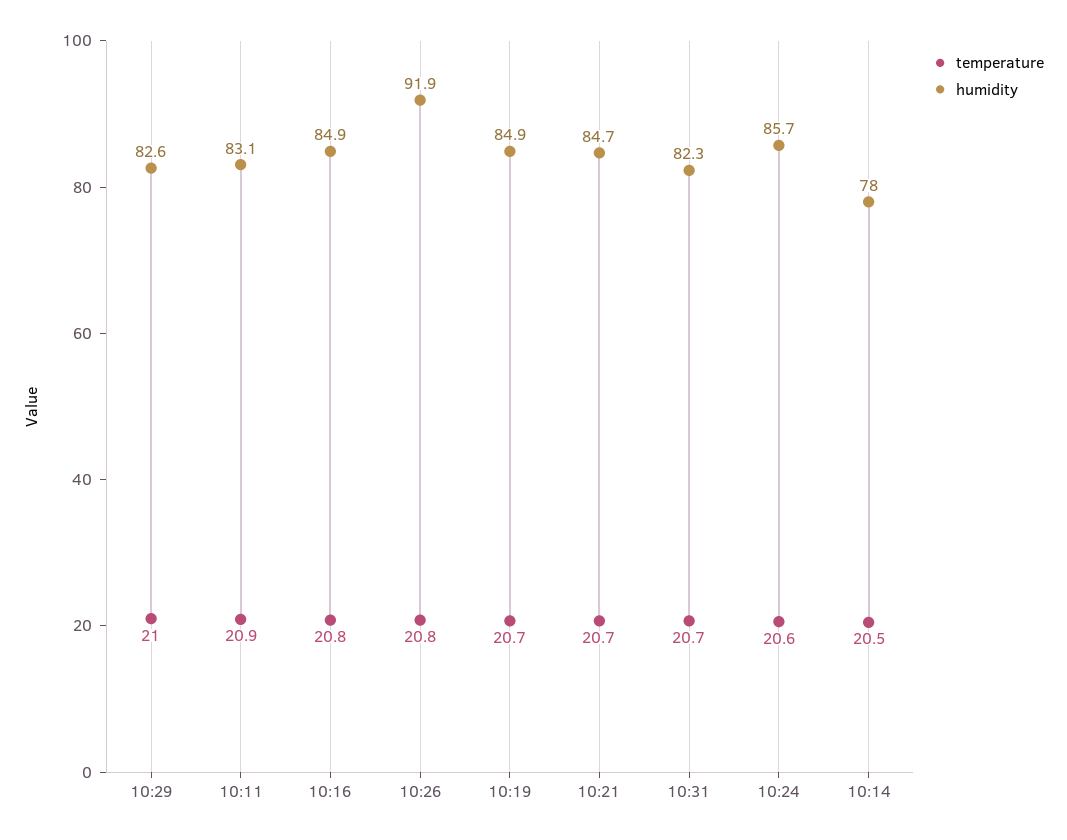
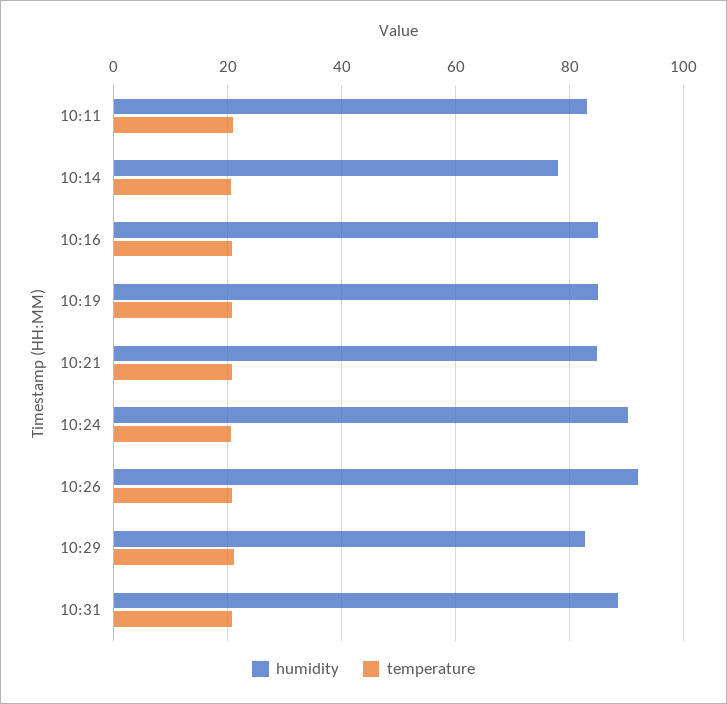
humidity, 10:31: 82.3 -> 88
humidity, 10:24: 85.7 -> 90

